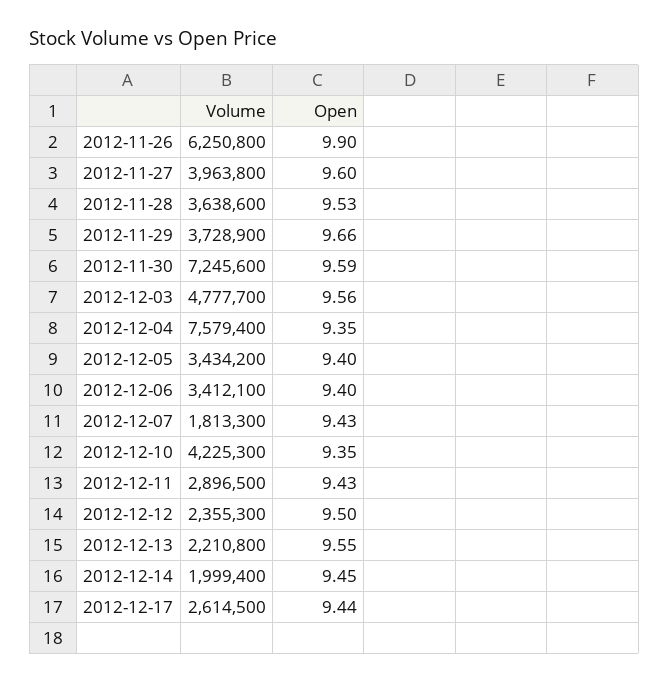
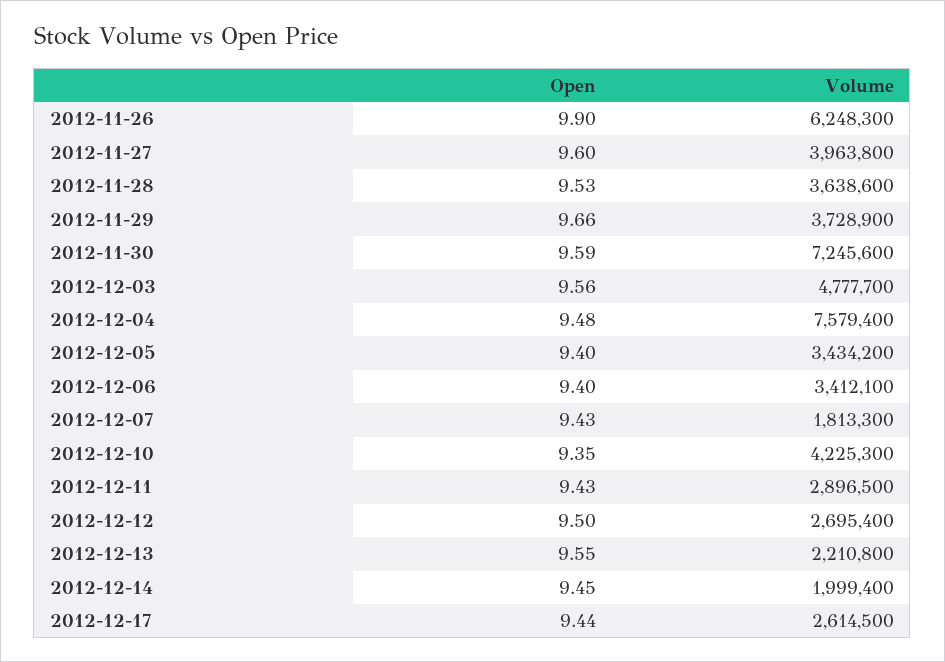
Volume, 2012-11-26: 6250800 -> 6248300
Open, 2012-12-04: 9.35 -> 9.48
Volume, 2012-12-12: 2355300 -> 2695400

